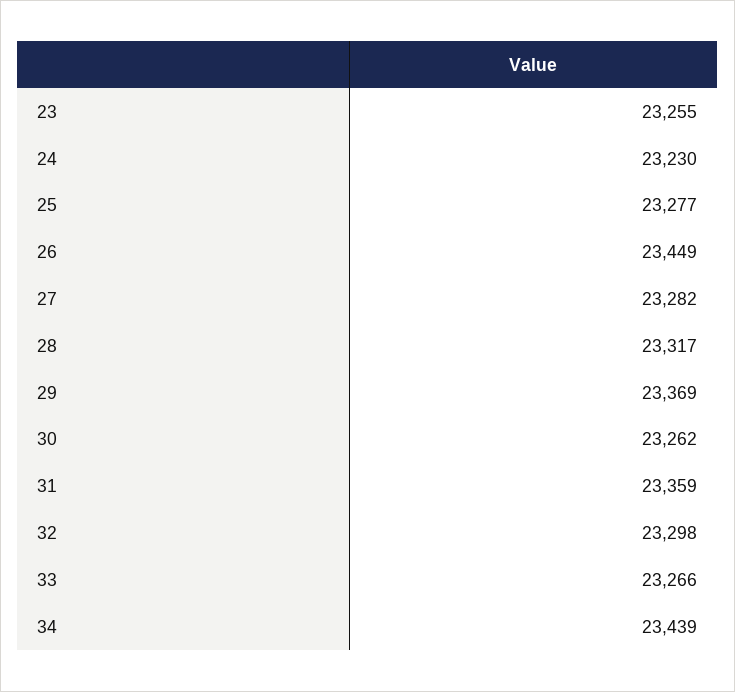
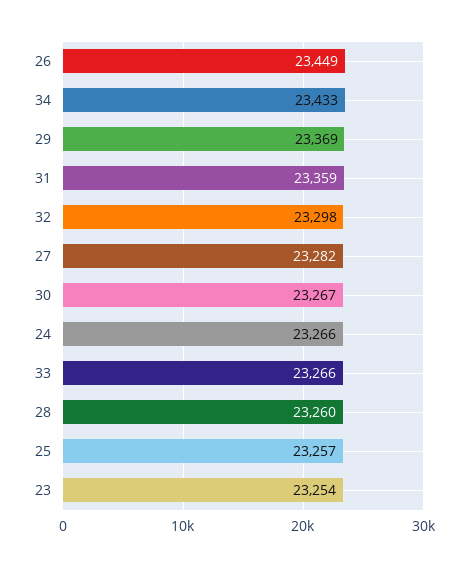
23: 23255 -> 23254
24: 23230 -> 23266
25: 23277 -> 23257
28: 23317 -> 23260
30: 23262 -> 23267
34: 23439 -> 23433

